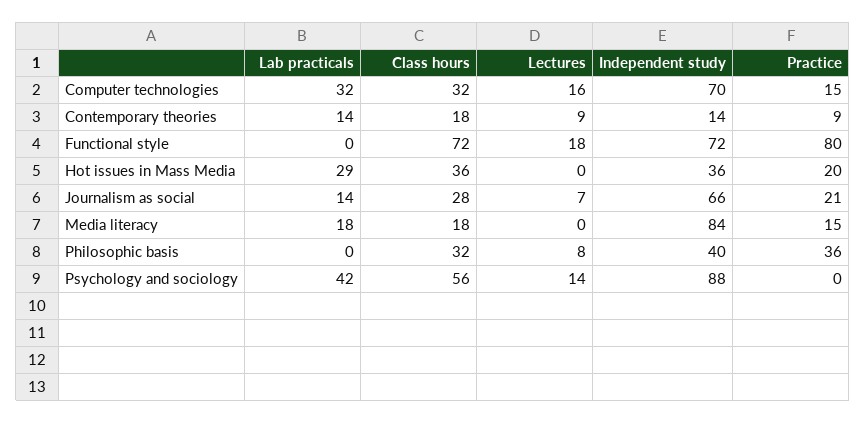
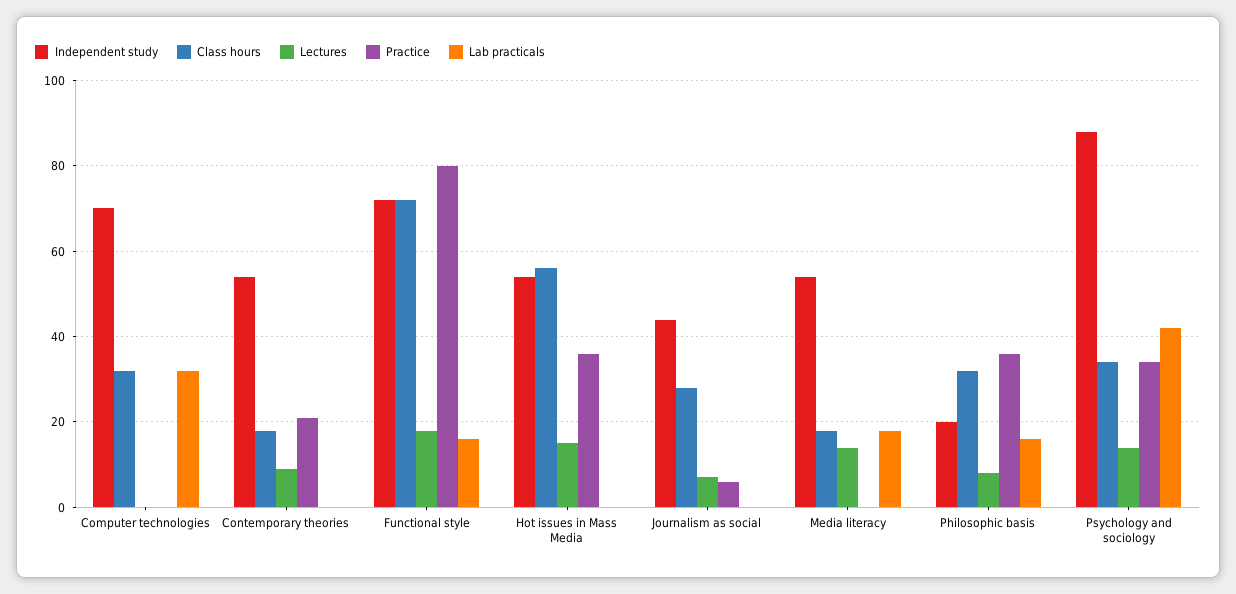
Lectures, Computer technologies: 16 -> 0
Practice, Computer technologies: 15 -> 0
Lab practicals, Contemporary theories: 14 -> 0
Independent study, Contemporary theories: 14 -> 55
Practice, Contemporary theories: 9 -> 20
Lab practicals, Functional style: 0 -> 15
Lab practicals, Hot issues in Mass Media: 29 -> 0
Class hours, Hot issues in Mass Media: 36 -> 55
Lectures, Hot issues in Mass Media: 0 -> 15
Independent study, Hot issues in Mass Media: 36 -> 55
Practice, Hot issues in Mass Media: 20 -> 35
Lab practicals, Journalism as social: 14 -> 0
Independent study, Journalism as social: 66 -> 45
Practice, Journalism as social: 21 -> 5
Lectures, Media literacy: 0 -> 15
Independent study, Media literacy: 84 -> 55
Practice, Media literacy: 15 -> 0
Lab practicals, Philosophic basis: 0 -> 15
Independent study, Philosophic basis: 40 -> 20
Class hours, Psychology and sociology: 56 -> 35
Practice, Psychology and sociology: 0 -> 35

